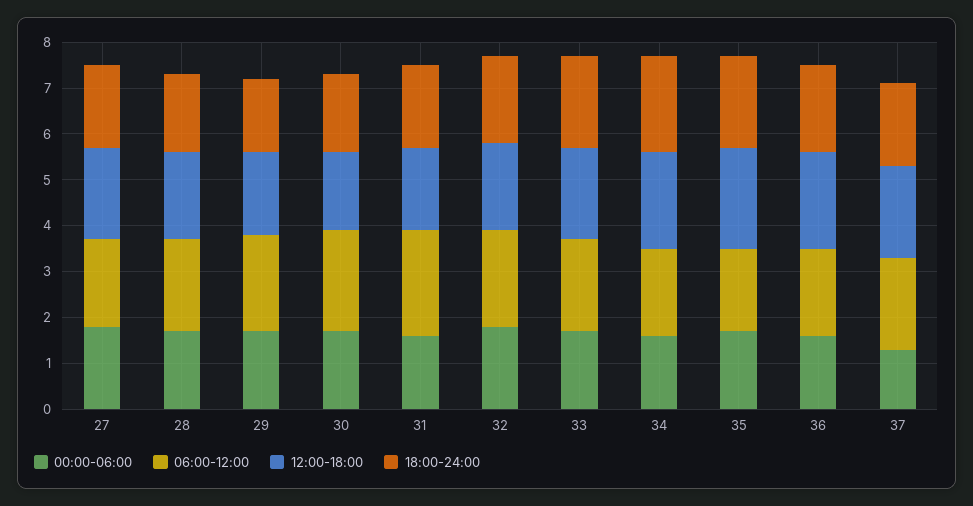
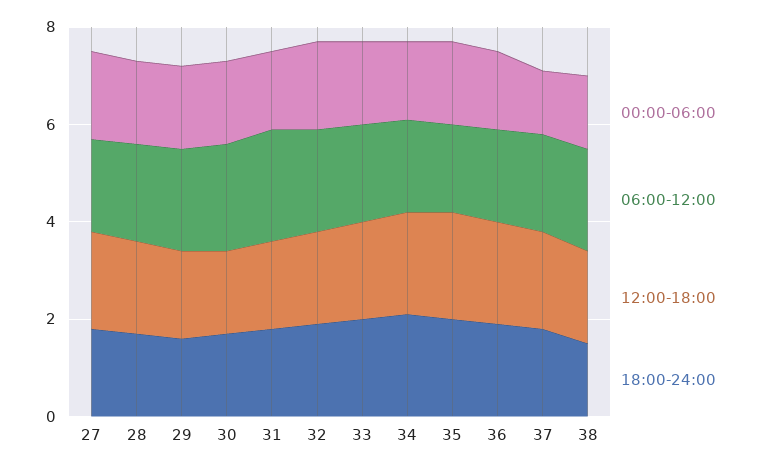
00:00-06:00, 38: none -> 1.5
06:00-12:00, 38: none -> 2
12:00-18:00, 38: none -> 2
18:00-24:00, 38: none -> 1.5

